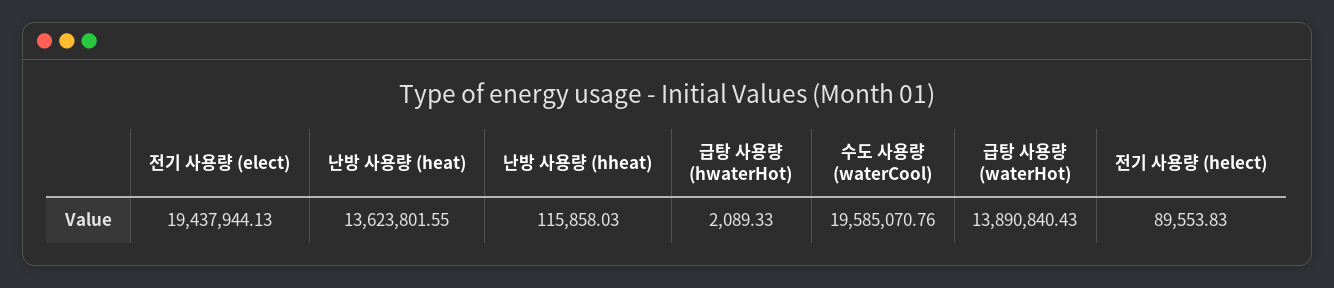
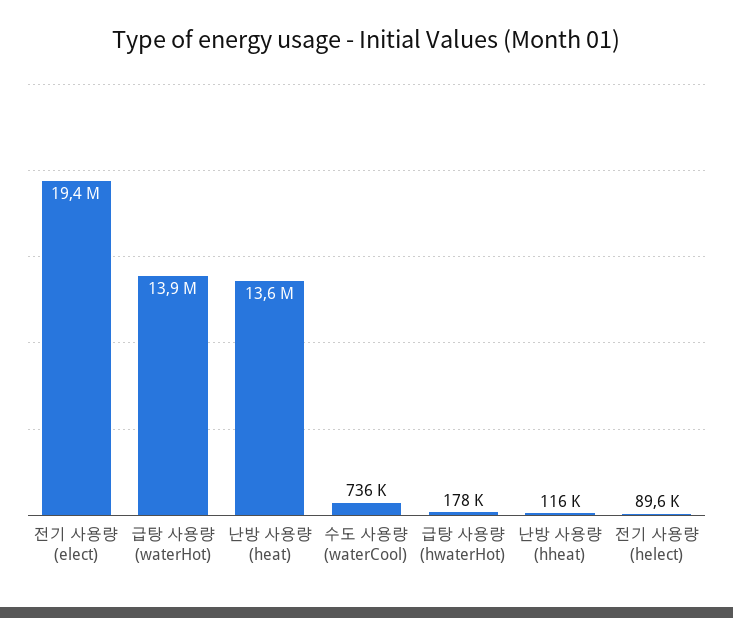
급탕 사용량 (hwaterHot): 2089.33 -> 178000
수도 사용량 (waterCool): 19585070.76 -> 736000

